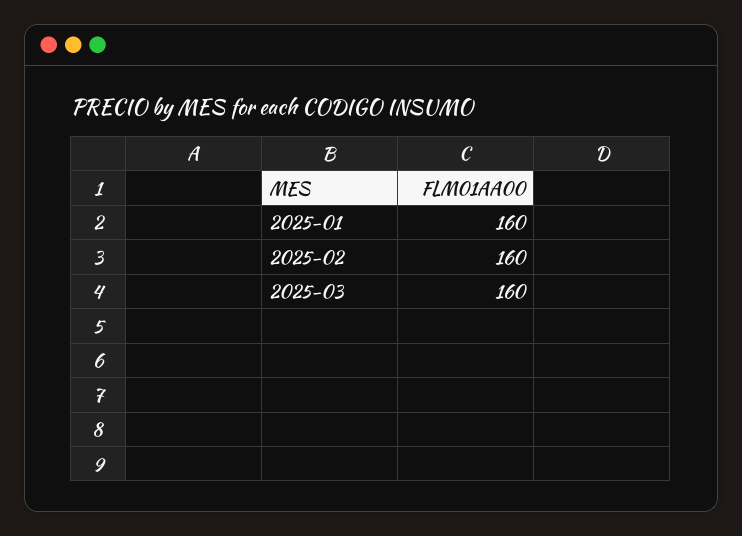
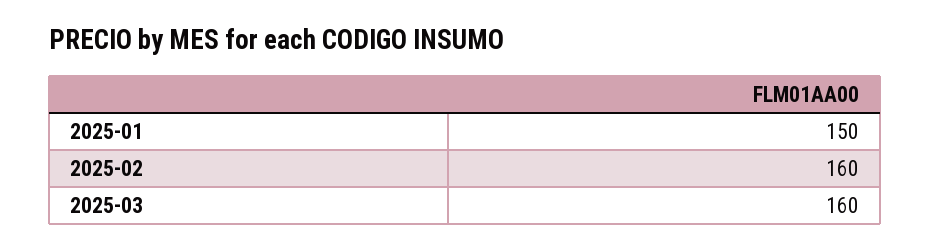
2025-01: 160 -> 150

